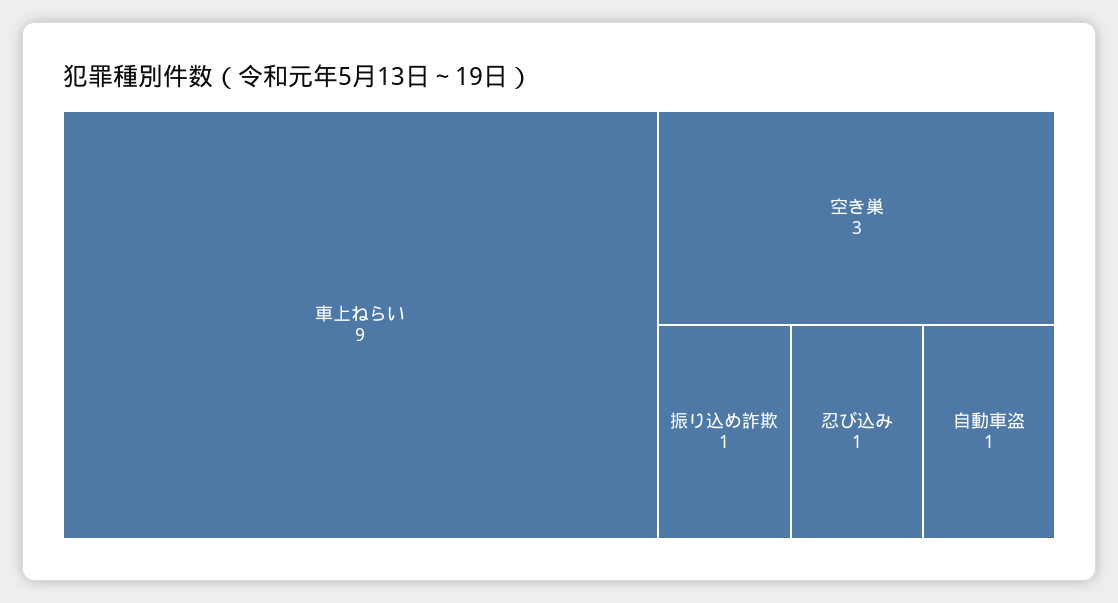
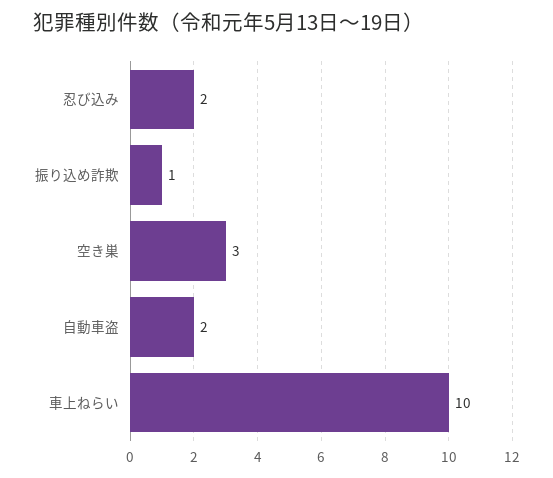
車上ねらい: 9 -> 10
忍び込み: 1 -> 2
自動車盗: 1 -> 2

